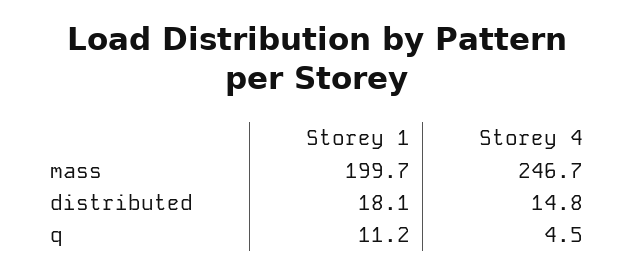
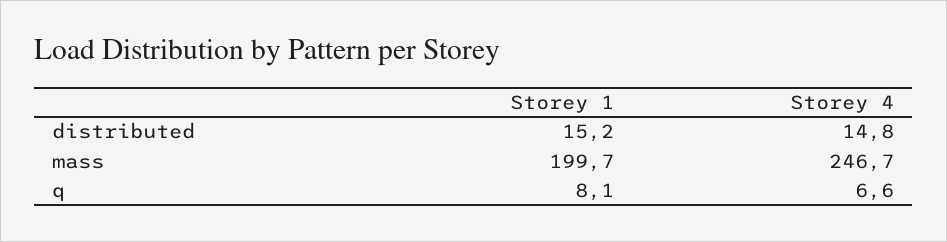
Storey 1, distributed: 18.1 -> 15.2
Storey 1, q: 11.2 -> 8.1
Storey 4, q: 4.5 -> 6.6

